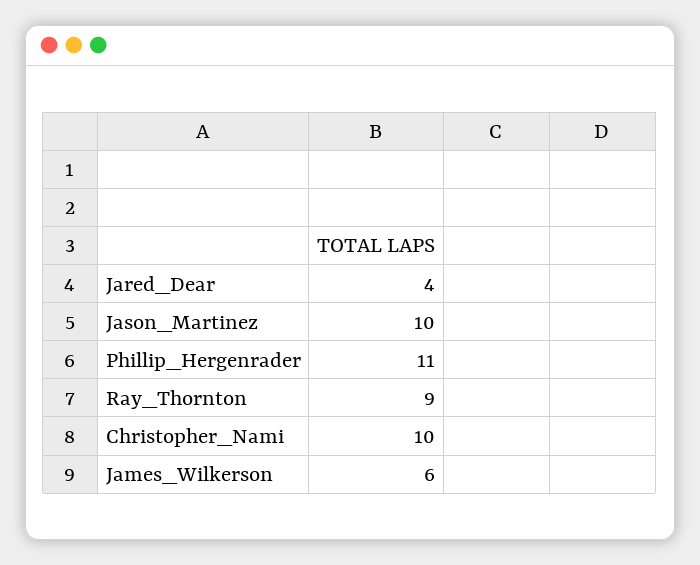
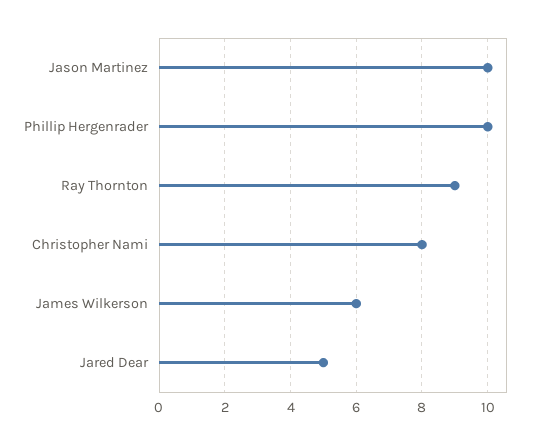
Jared_Dear: 4 -> 5
Phillip_Hergenrader: 11 -> 10
Christopher_Nami: 10 -> 8

